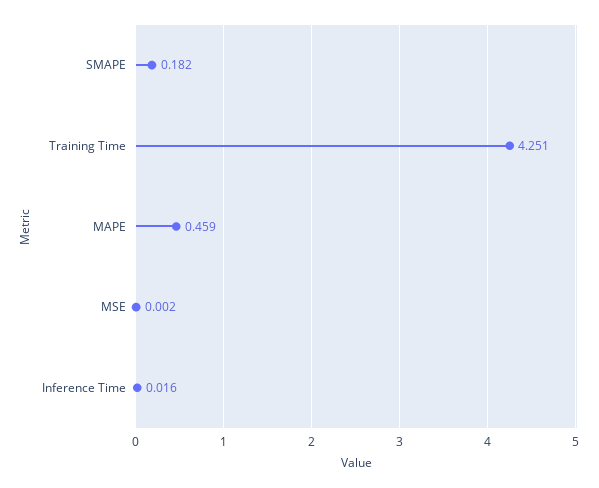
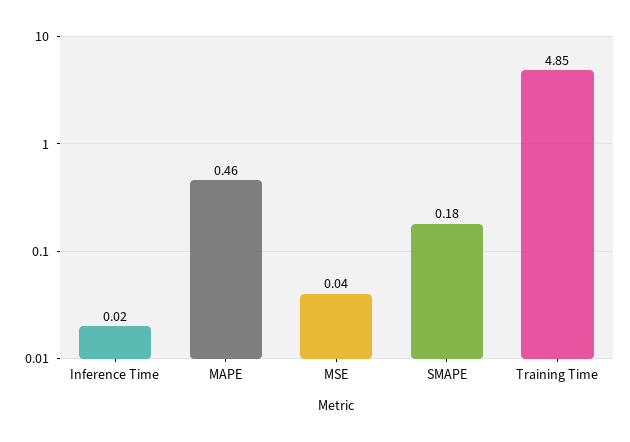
Training Time: 4.251 -> 4.85
MSE: 0.002 -> 0.04

